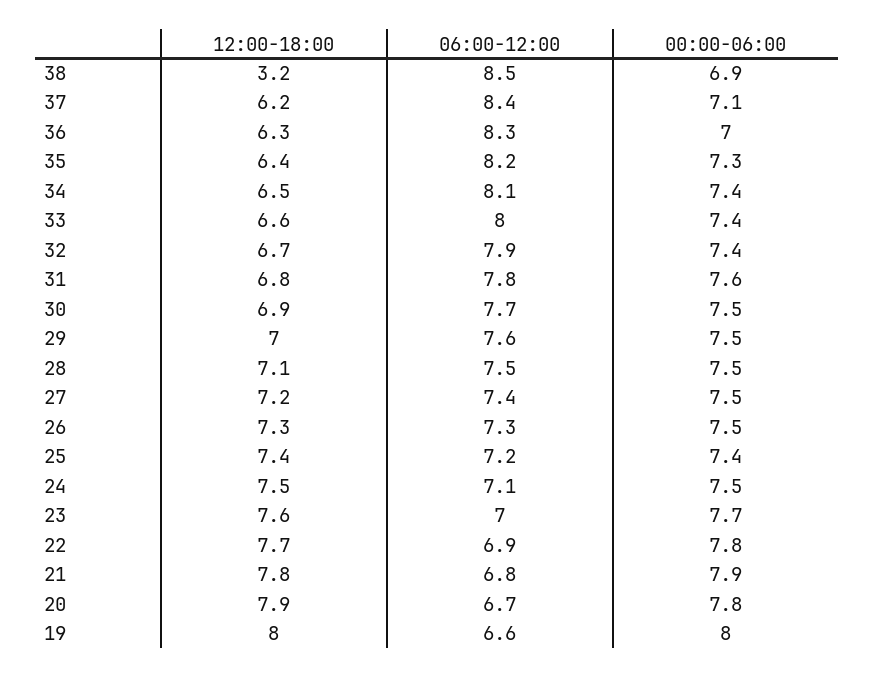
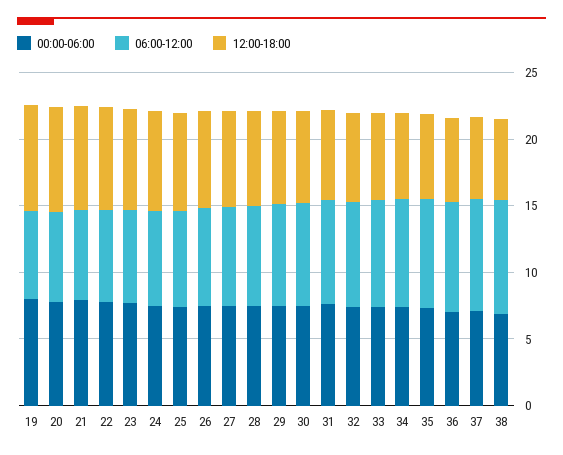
12:00-18:00, 38: 3.2 -> 6

